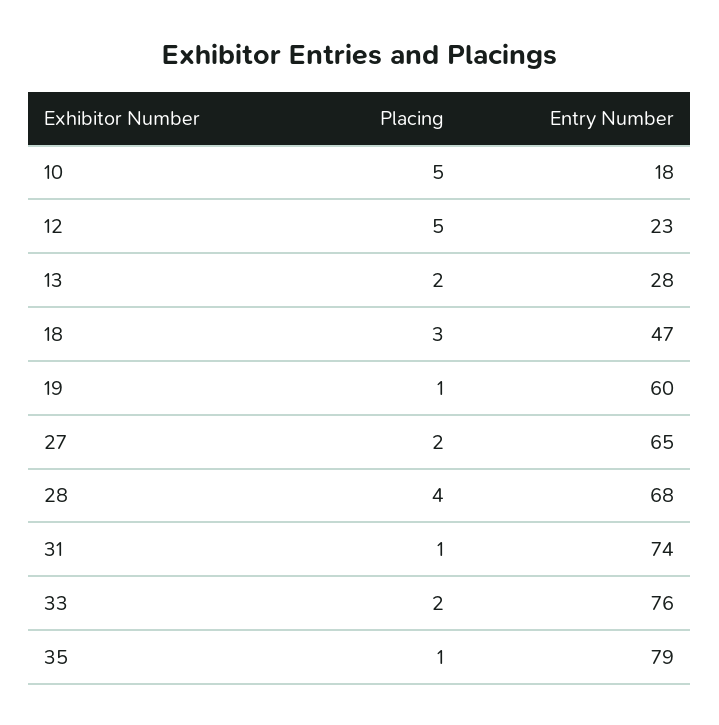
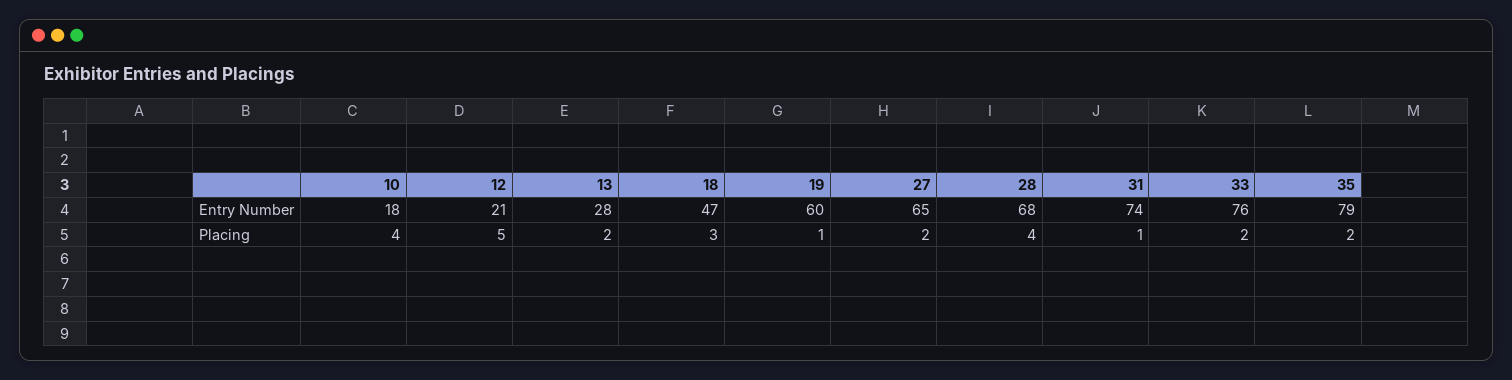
Placing, 10: 5 -> 4
Entry Number, 12: 23 -> 21
Placing, 35: 1 -> 2

